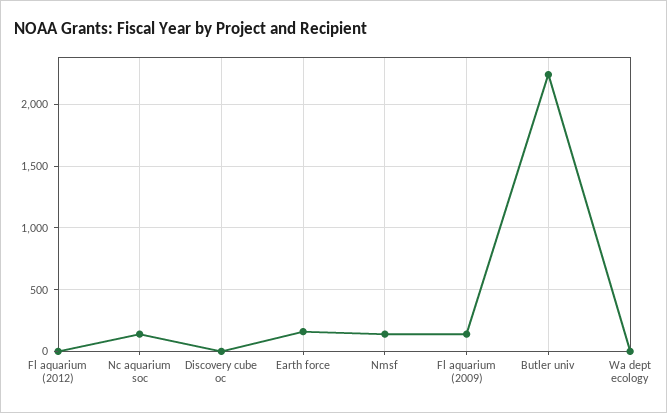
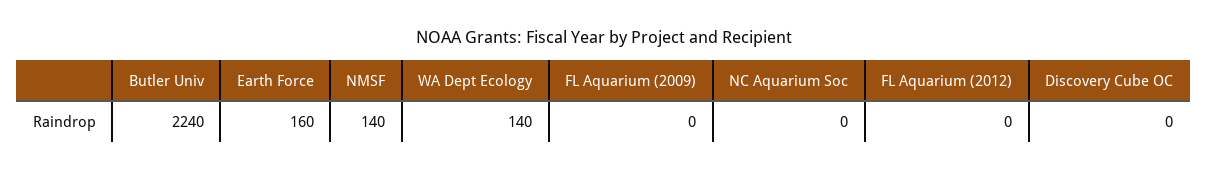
Nc aquarium soc: 150 -> 0
Fl aquarium (2009): 150 -> 0
Wa dept ecology: 0 -> 140

